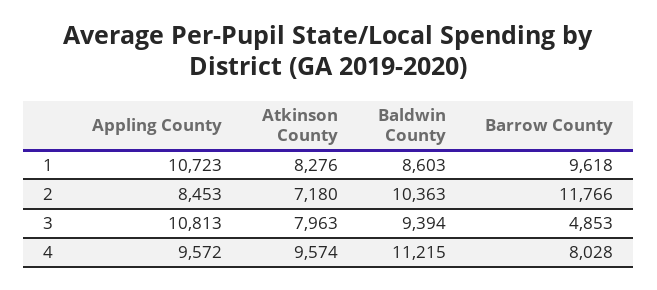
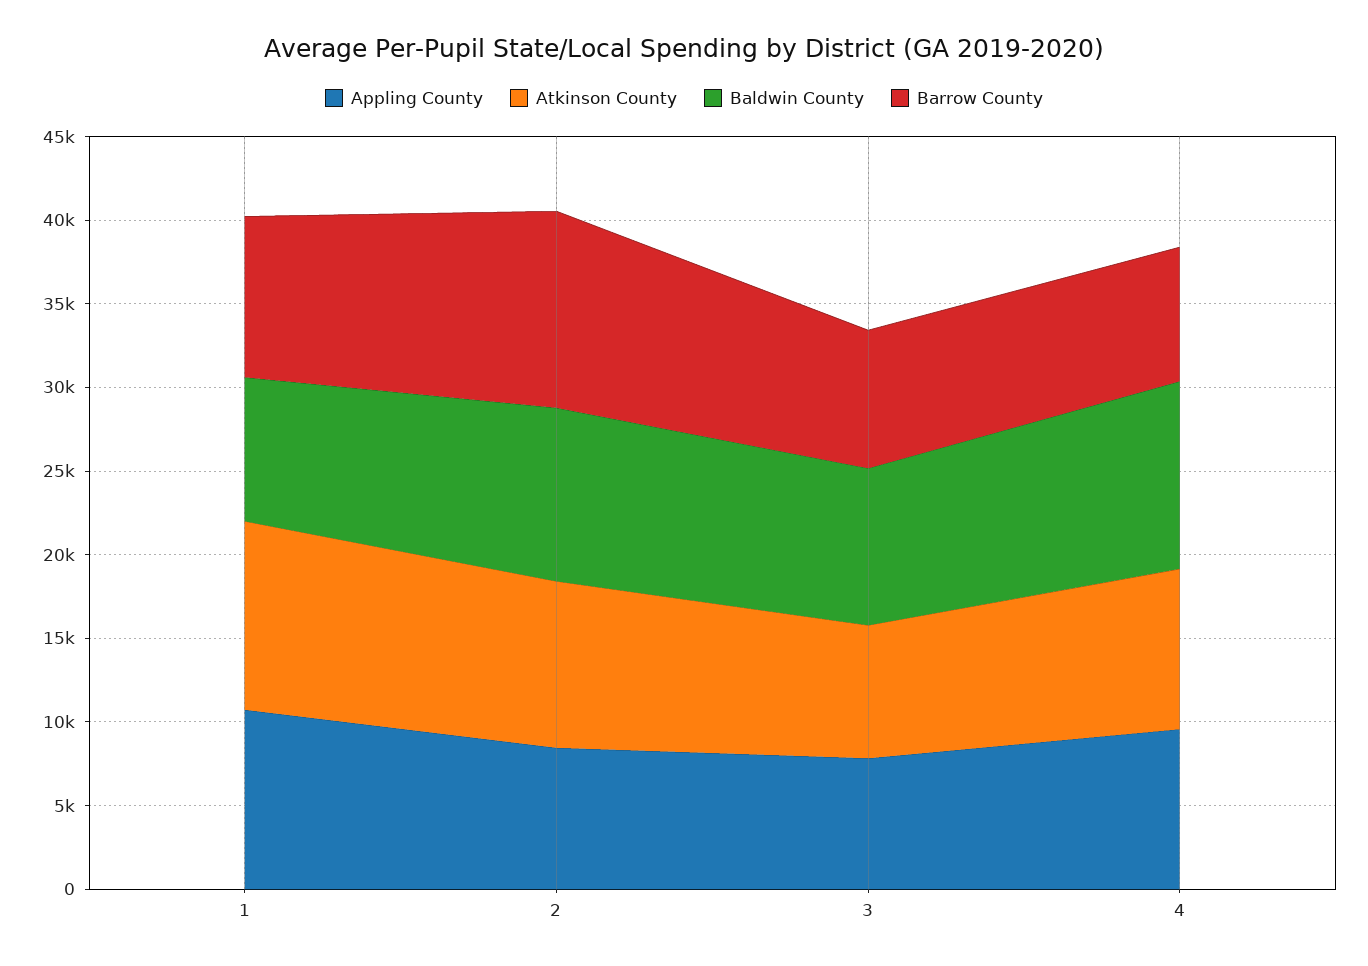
Atkinson County, 1: 8276 -> 11000
Atkinson County, 2: 7180 -> 10000
Appling County, 3: 10813 -> 8000
Barrow County, 3: 4853 -> 8000

